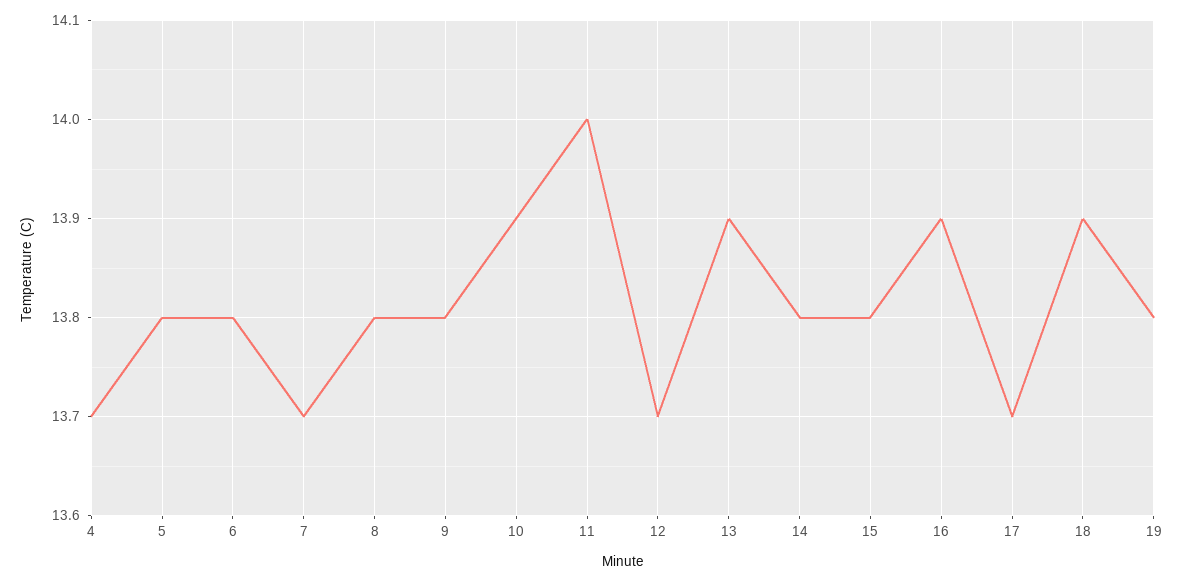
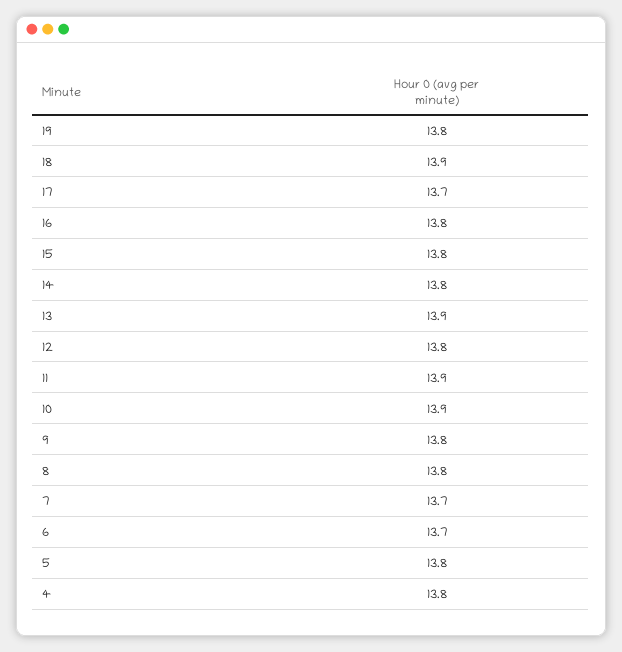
4: 13.7 -> 13.8
6: 13.8 -> 13.7
11: 14 -> 13.9
12: 13.7 -> 13.8
16: 13.9 -> 13.8

